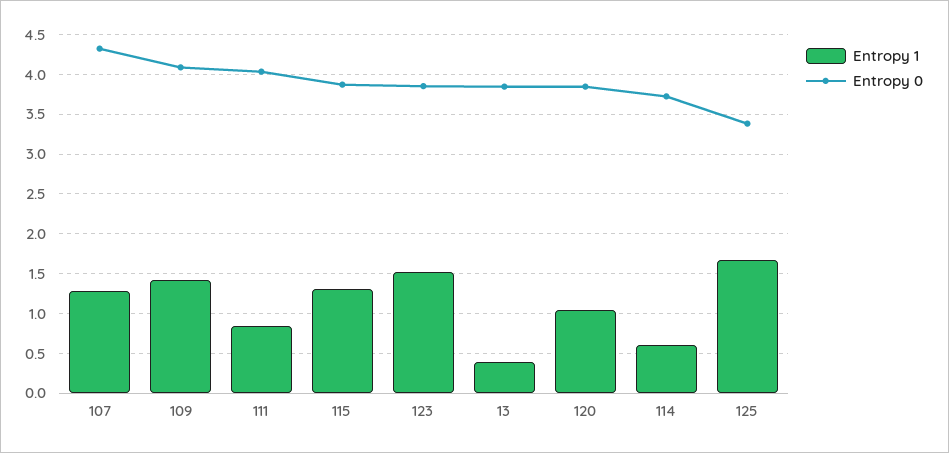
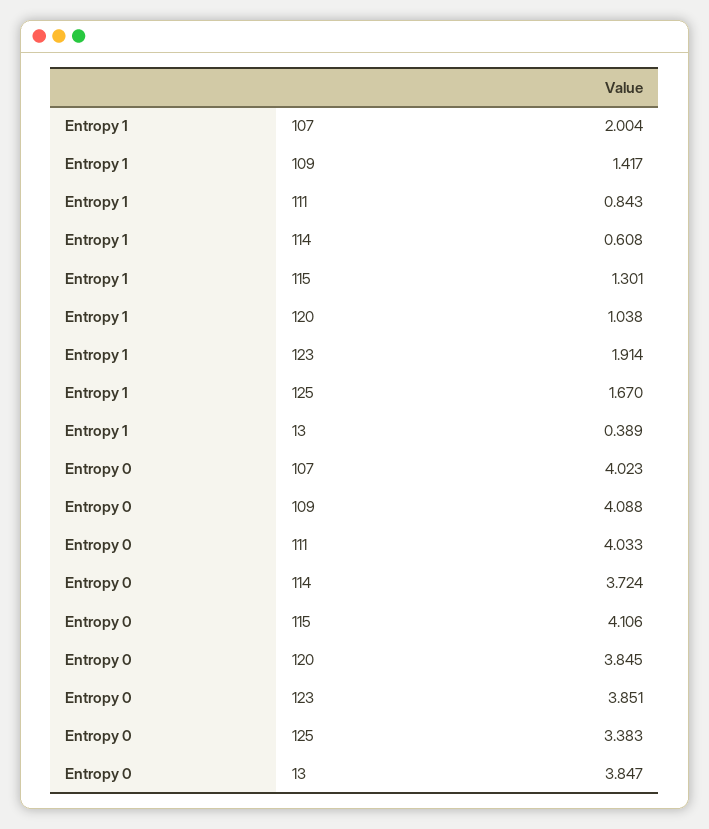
Entropy 1, 107: 1.3 -> 2.004
Entropy 0, 107: 4.3 -> 4.023
Entropy 0, 115: 3.9 -> 4.106
Entropy 1, 123: 1.5 -> 1.914

